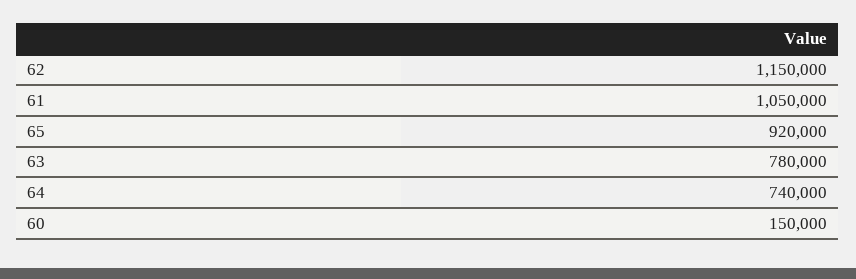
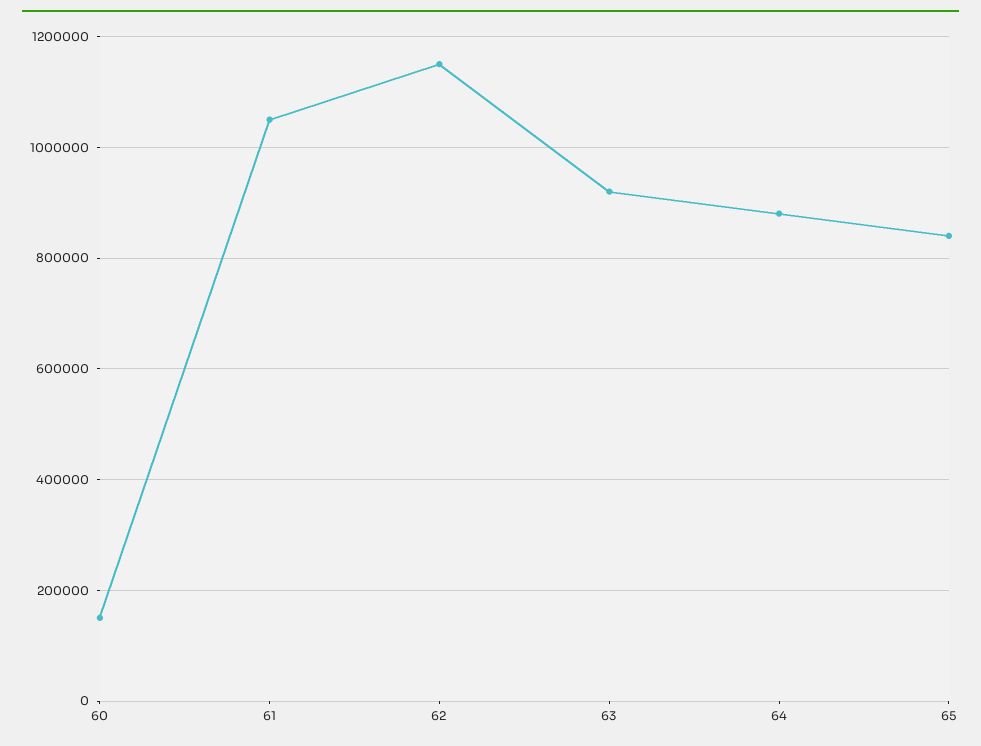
65: 920000 -> 840000
63: 780000 -> 920000
64: 740000 -> 880000

